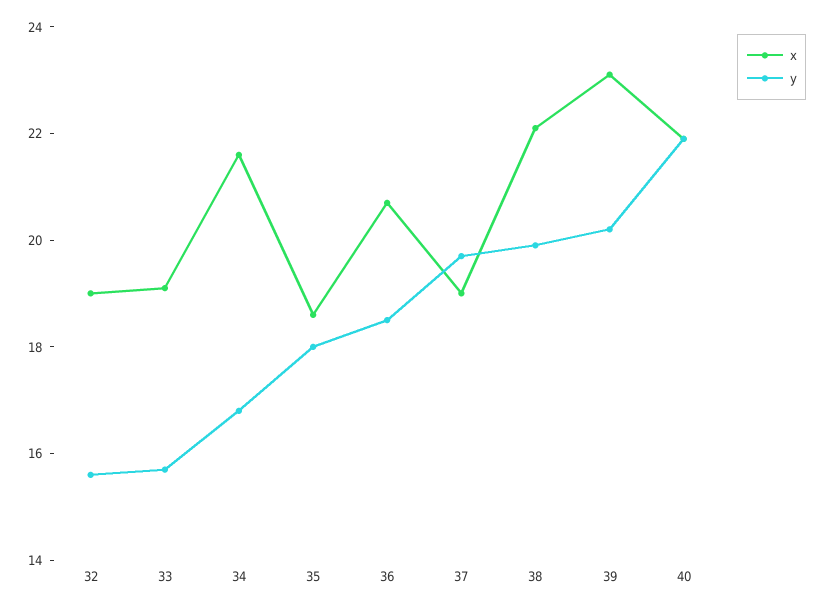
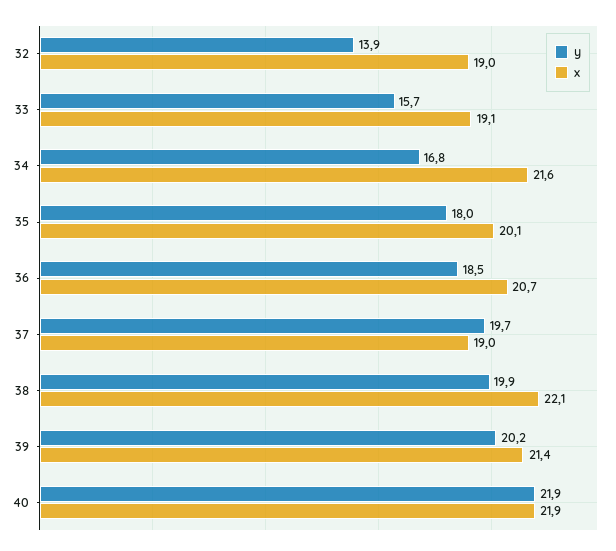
y, 32: 15.5 -> 13.9
x, 35: 18.5 -> 20.1
x, 39: 23 -> 21.4

